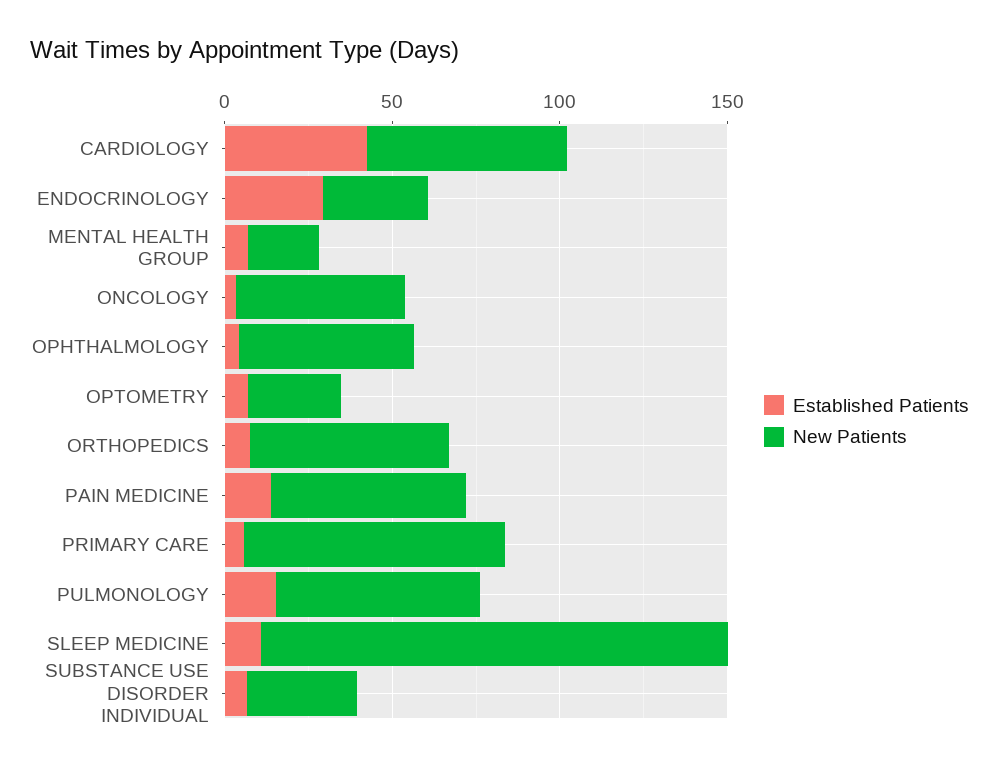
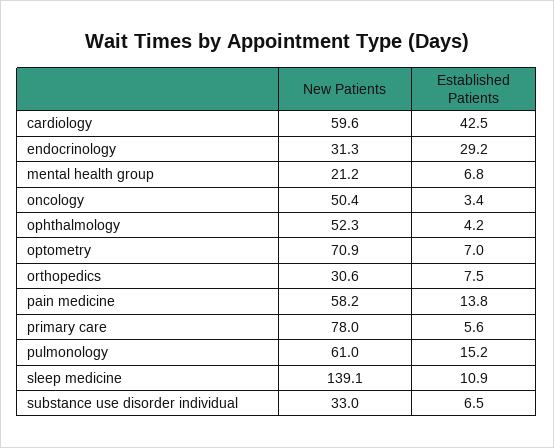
New Patients, OPTOMETRY: 30 -> 70.9
New Patients, ORTHOPEDICS: 60 -> 30.6

